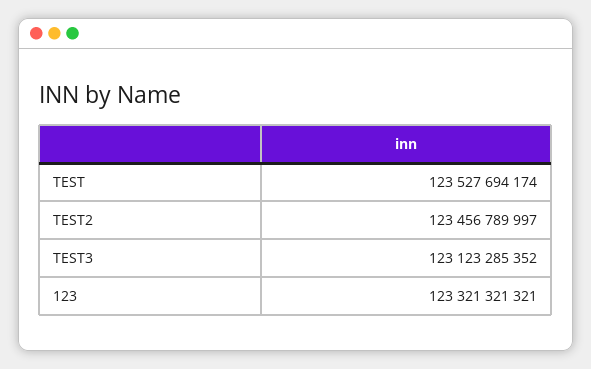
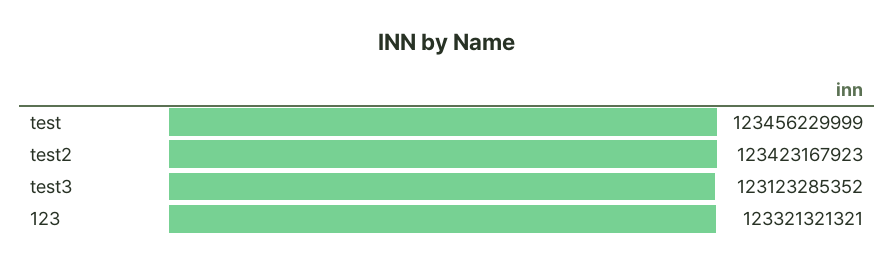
TEST: 123527694174 -> 123456229999
TEST2: 123456789997 -> 123423167923

